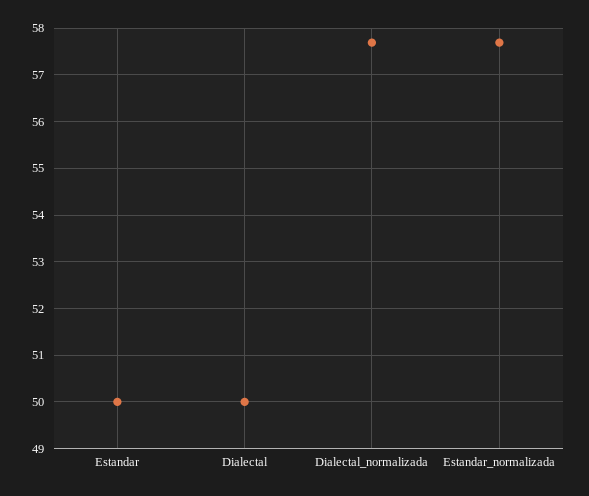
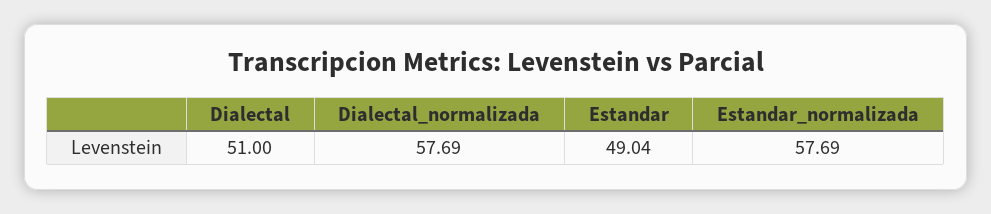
Estandar: 50 -> 49.04
Dialectal: 50 -> 51

